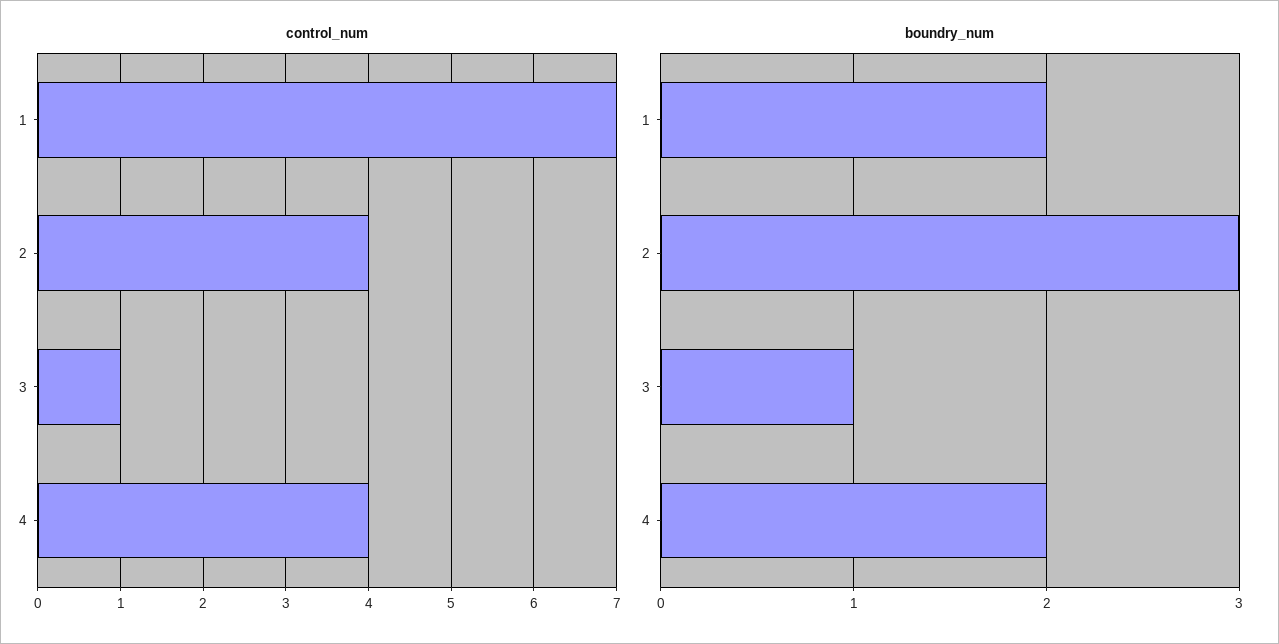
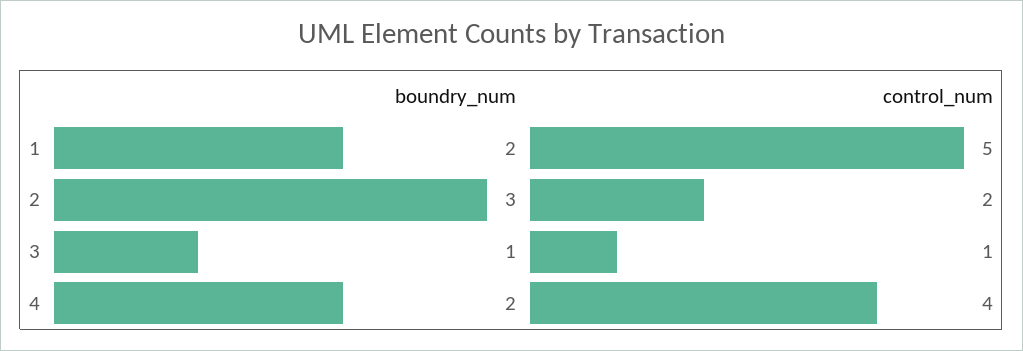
control_num, 1: 7 -> 5
control_num, 2: 4 -> 2

